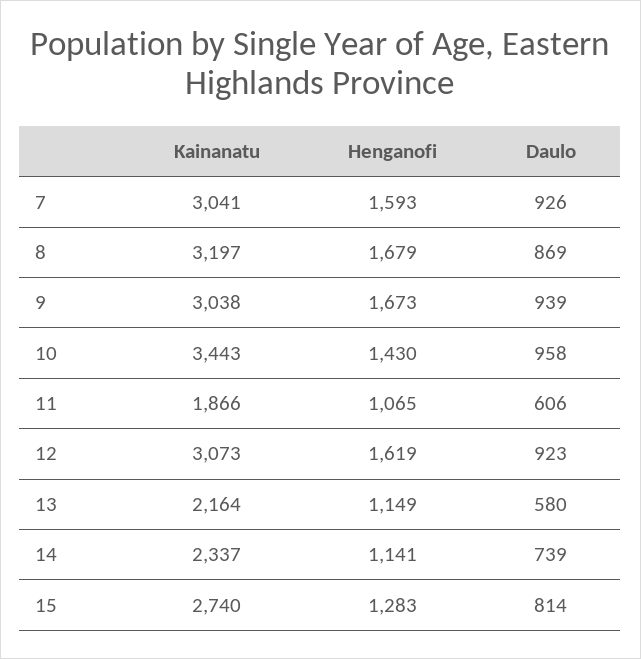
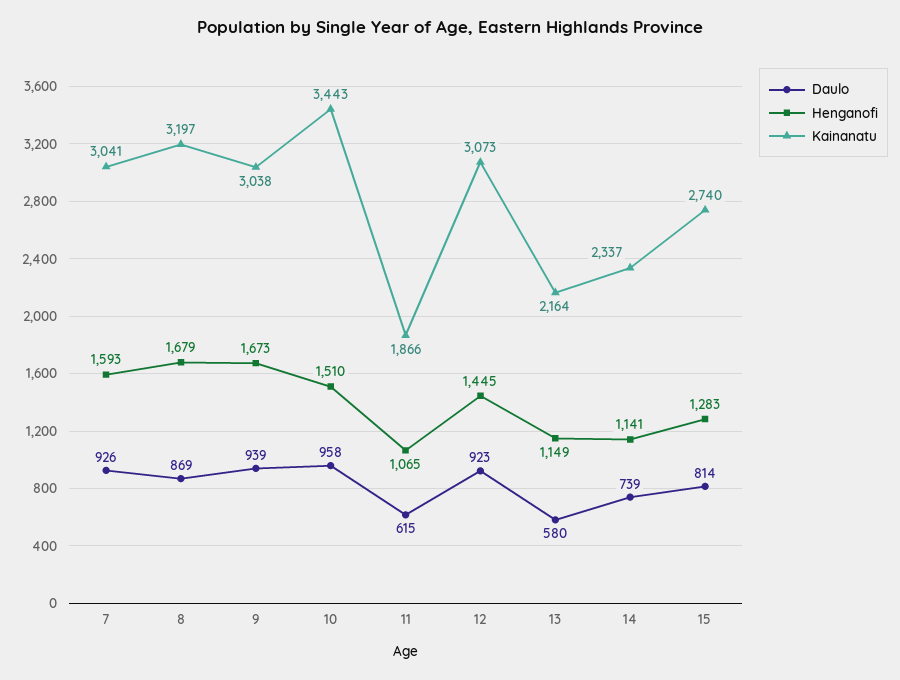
Henganofi, 10: 1430 -> 1510
Daulo, 11: 606 -> 615
Henganofi, 12: 1619 -> 1445

